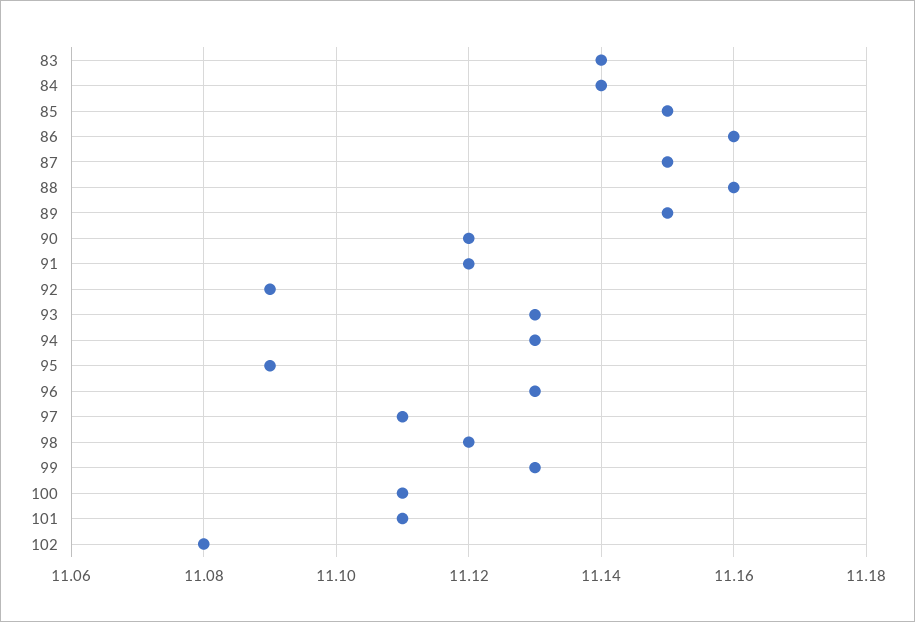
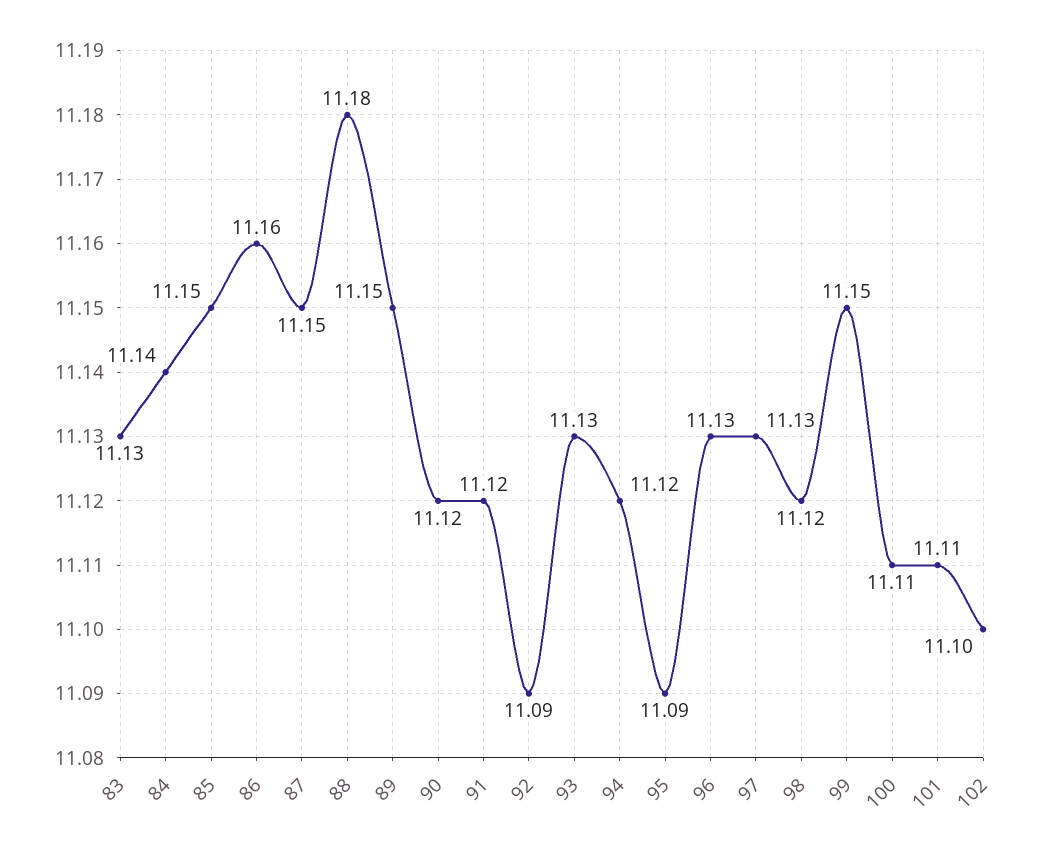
83: 11.14 -> 11.13
88: 11.16 -> 11.18
94: 11.13 -> 11.12
97: 11.11 -> 11.13
99: 11.13 -> 11.15
102: 11.08 -> 11.1

